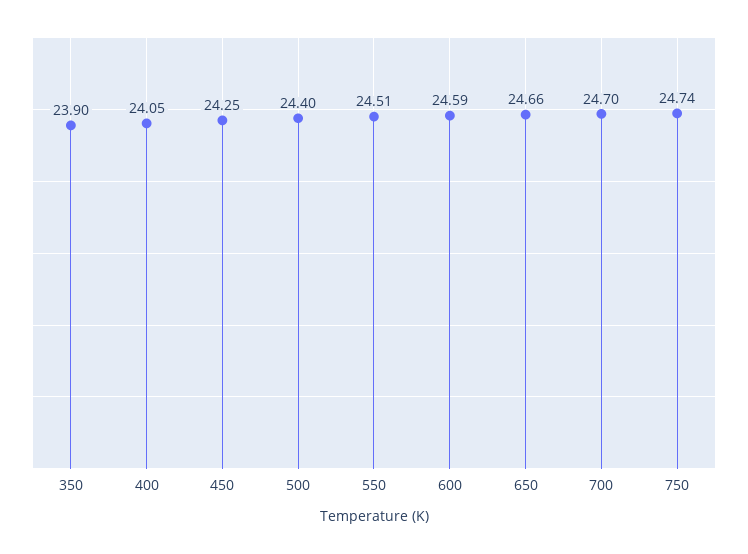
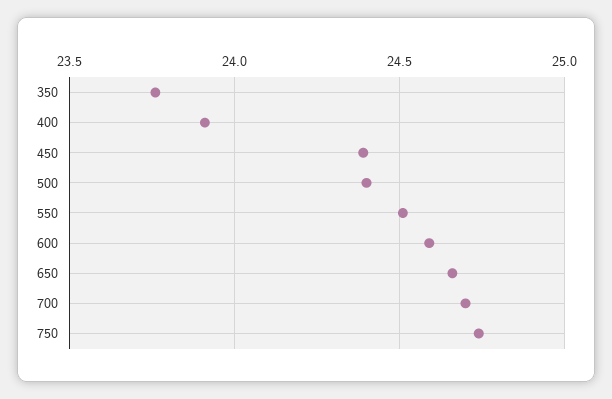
350: 23.9 -> 23.75
400: 24.05 -> 23.9
450: 24.25 -> 24.4

